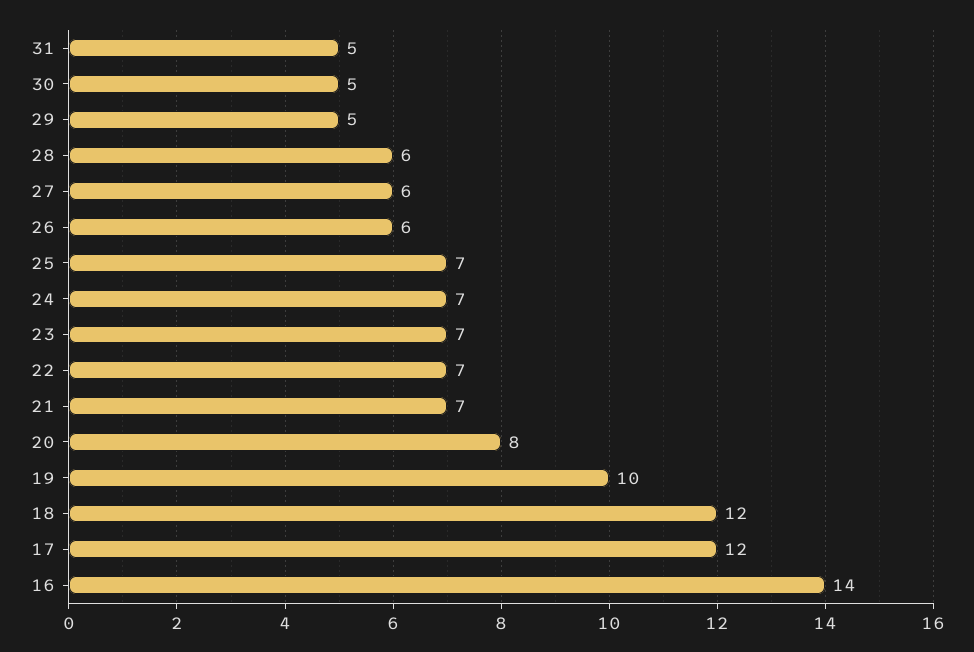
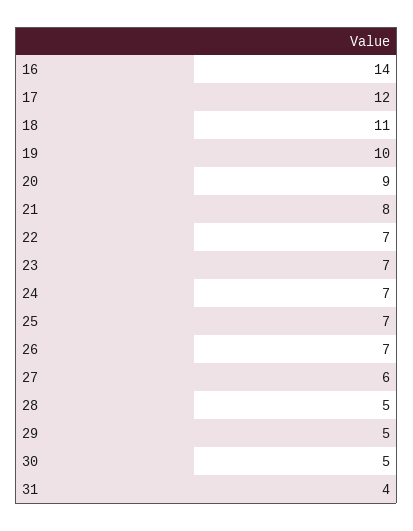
31: 5 -> 4
28: 6 -> 5
26: 6 -> 7
21: 7 -> 8
20: 8 -> 9
18: 12 -> 11

